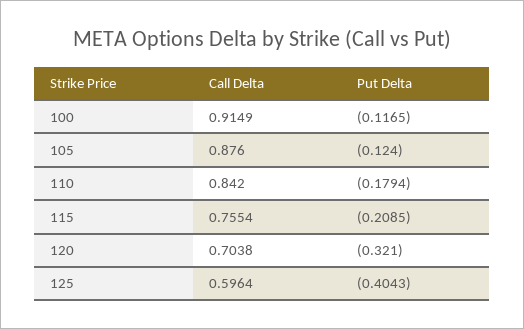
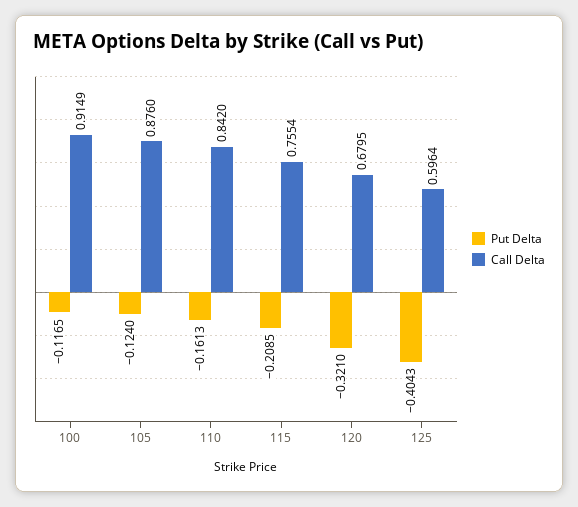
Put Delta, 110: -0.1794 -> -0.1613
Call Delta, 120: 0.7038 -> 0.6795

